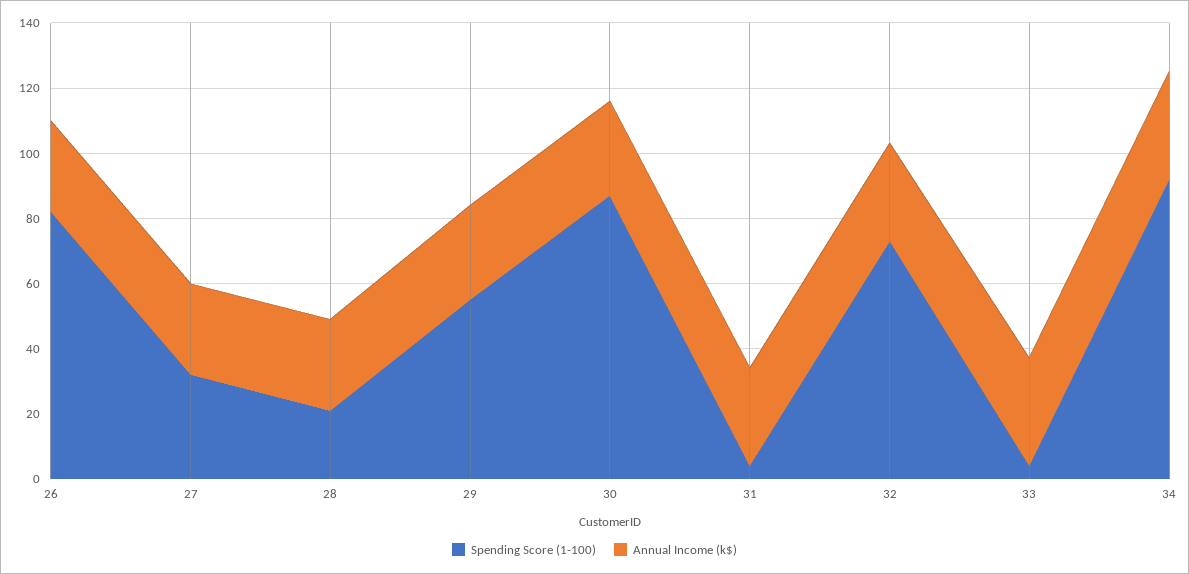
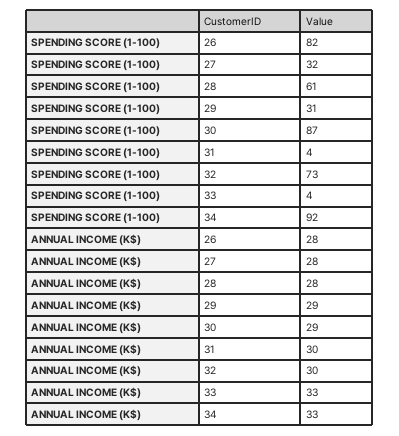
Spending Score (1-100), 28: 20 -> 61
Spending Score (1-100), 29: 55 -> 31

